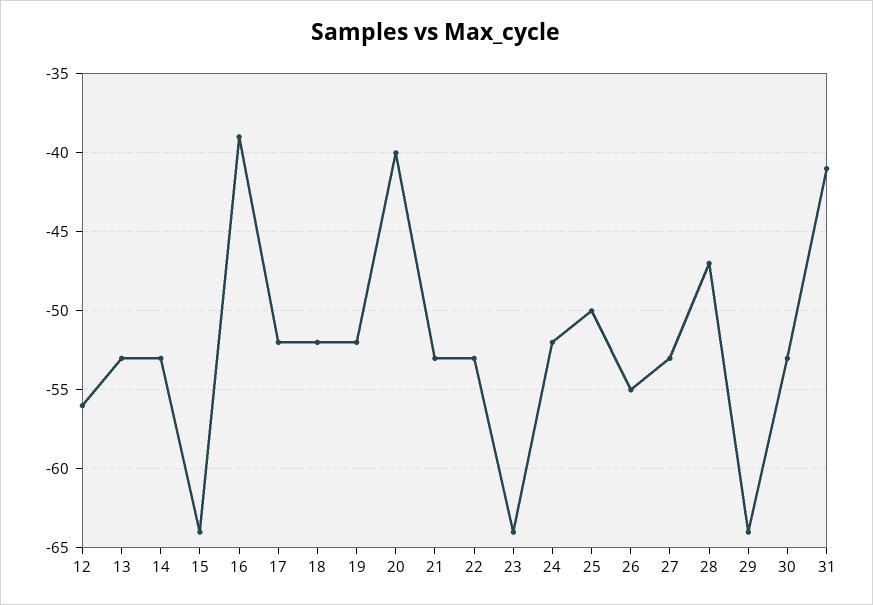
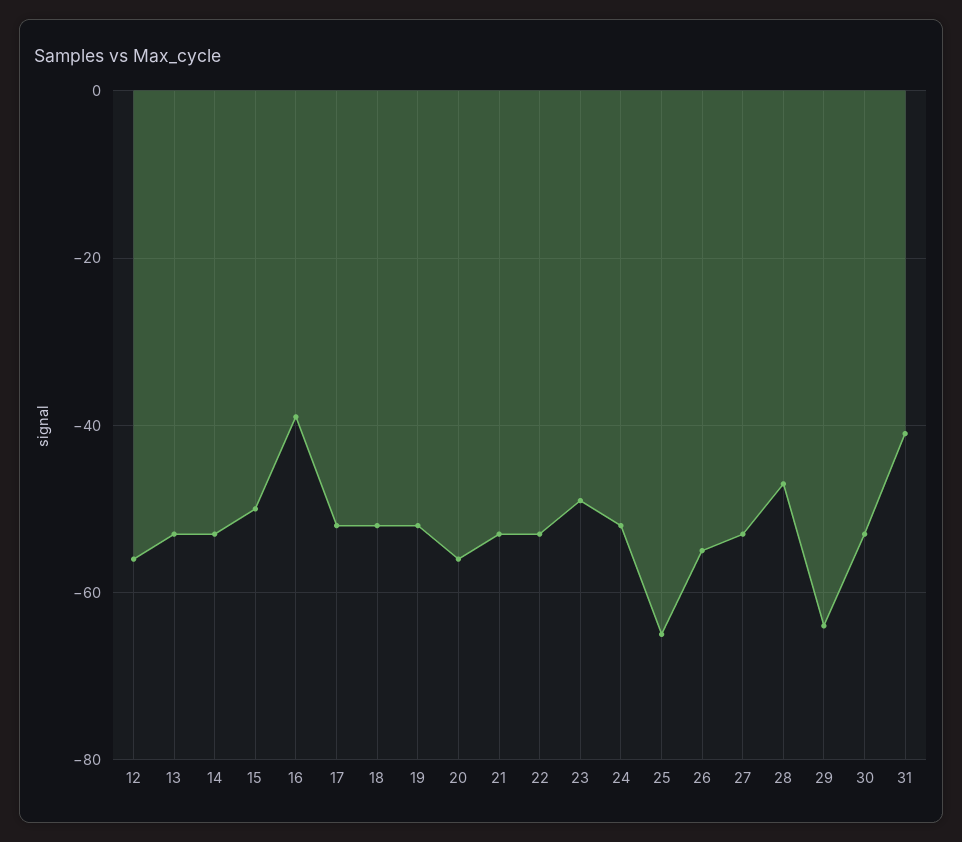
15: -64 -> -50
20: -40 -> -55
23: -64 -> -50
25: -50 -> -65

